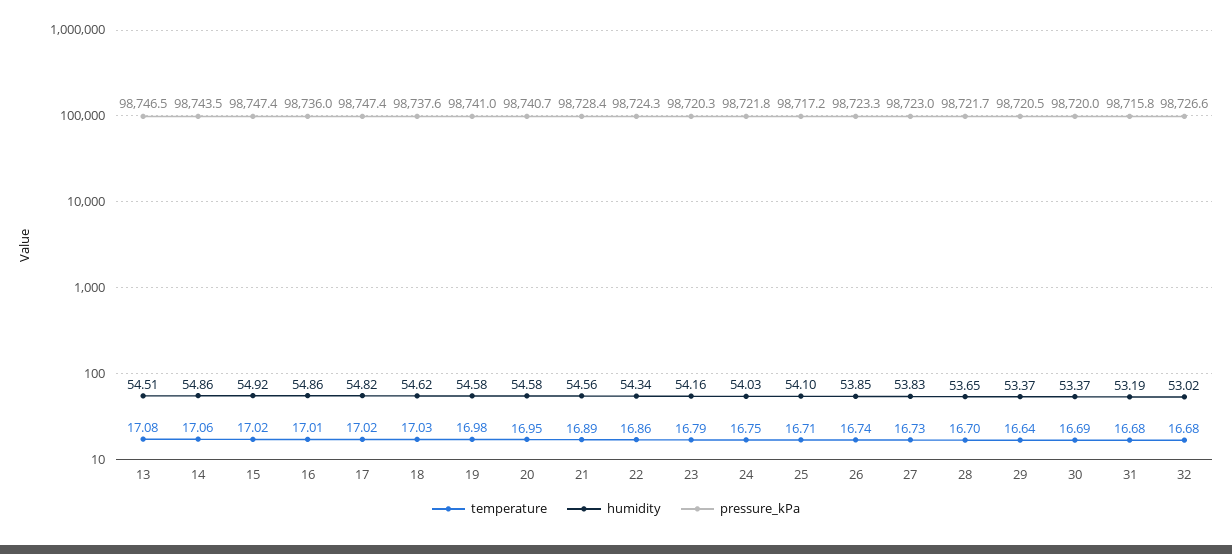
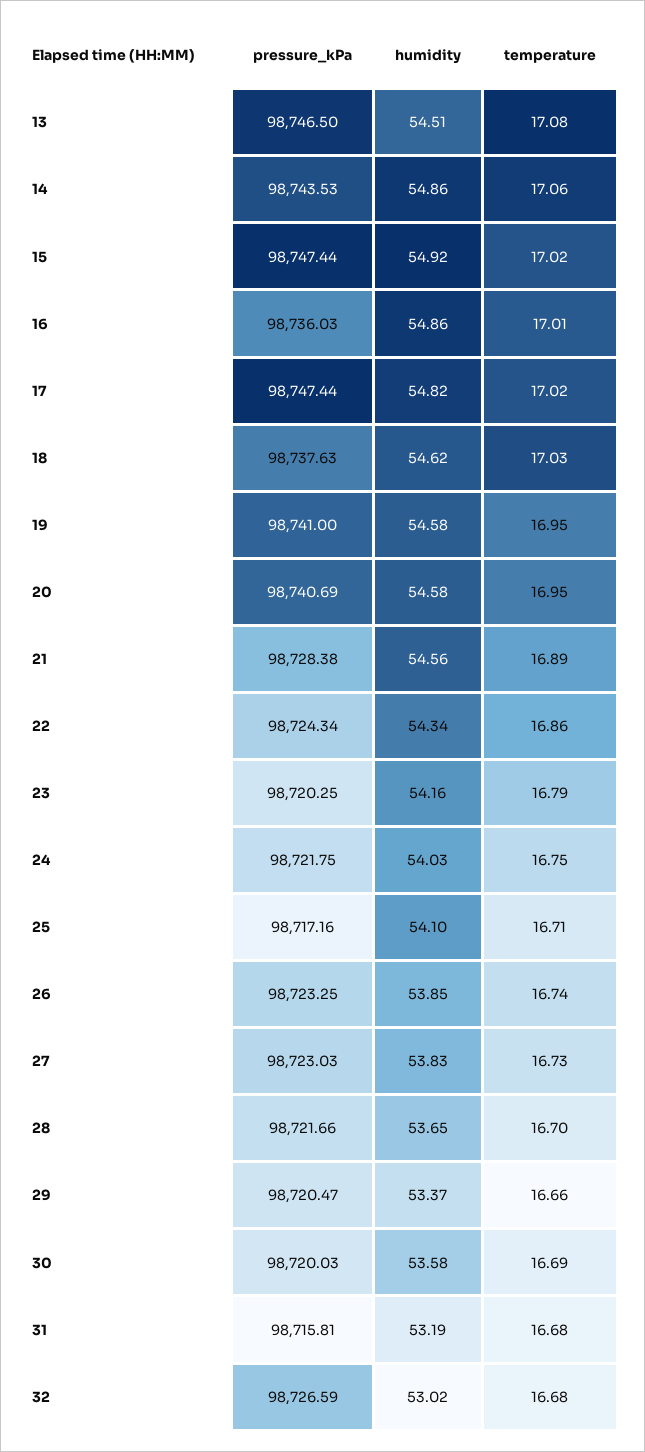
temperature, 19: 16.98 -> 16.95
temperature, 29: 16.64 -> 16.66
humidity, 30: 53.37 -> 53.58

